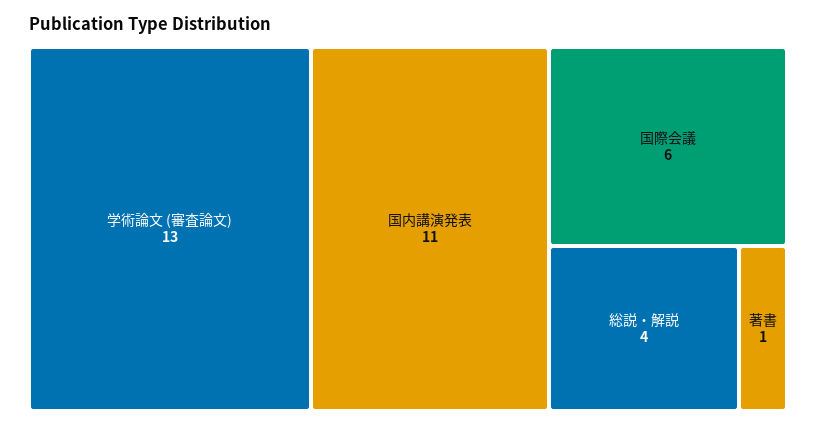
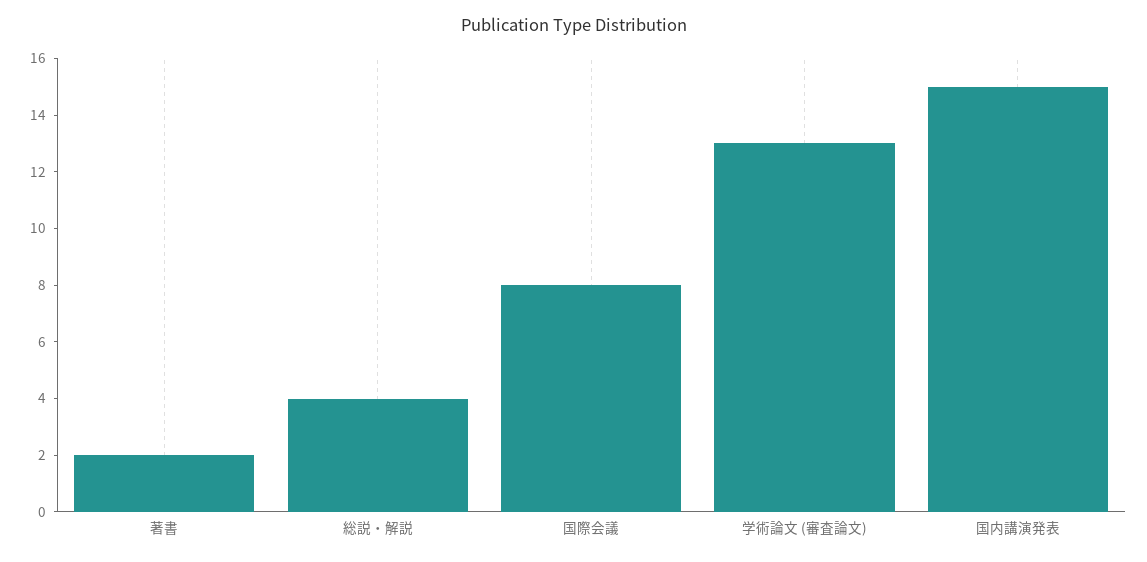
国内講演発表: 11 -> 15
国際会議: 6 -> 8
著書: 1 -> 2

